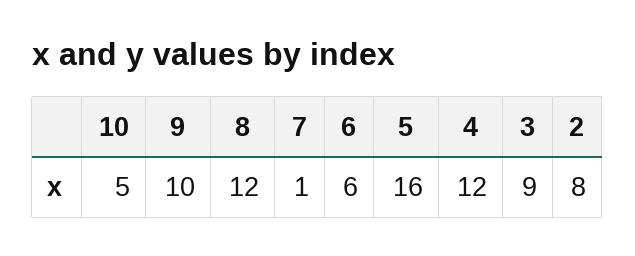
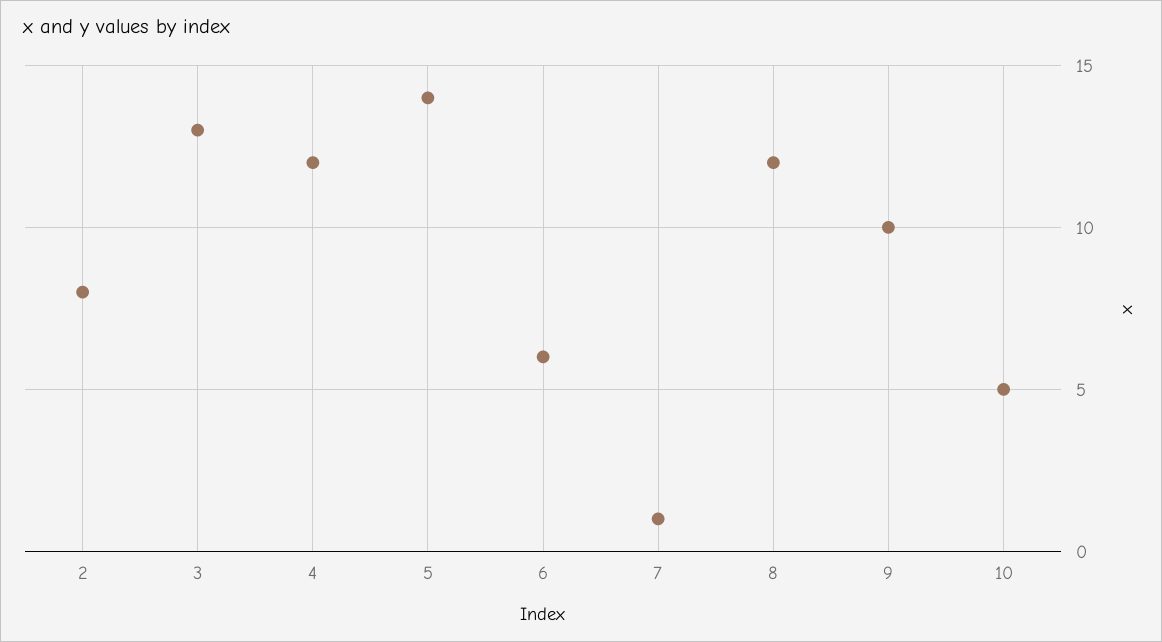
5: 16 -> 14
3: 9 -> 13

